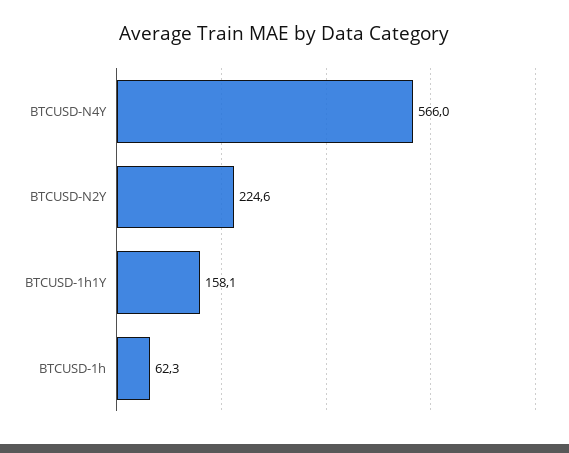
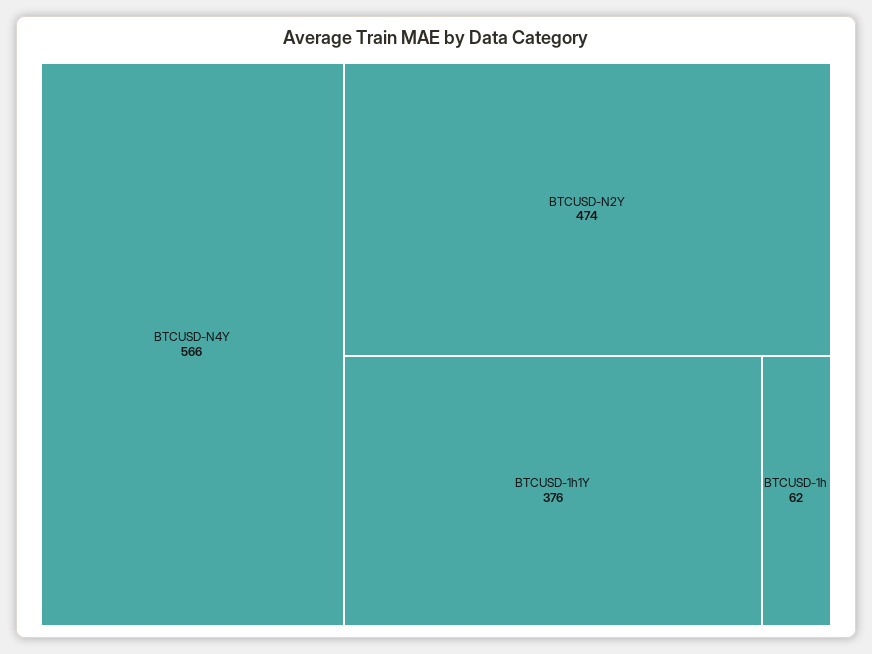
BTCUSD-N2Y: 224.6 -> 474
BTCUSD-1h1Y: 158.1 -> 376

